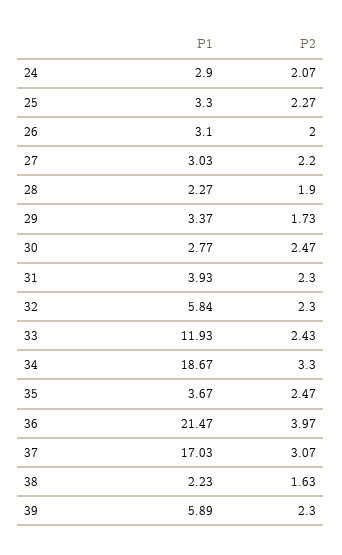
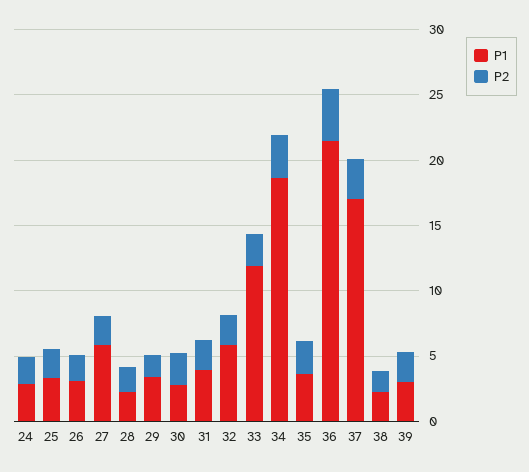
P1, 27: 3.03 -> 6
P1, 39: 5.89 -> 3

